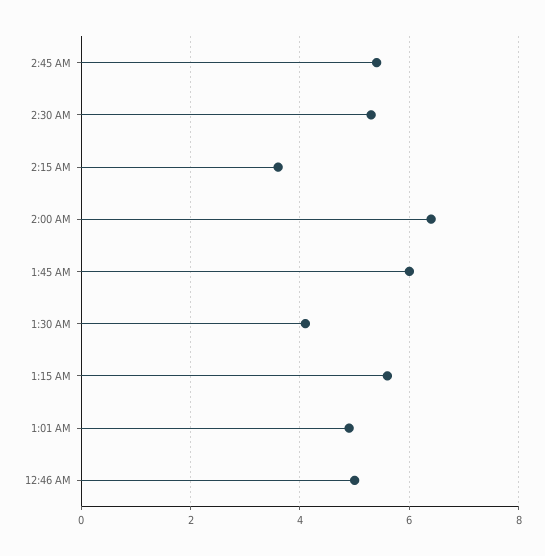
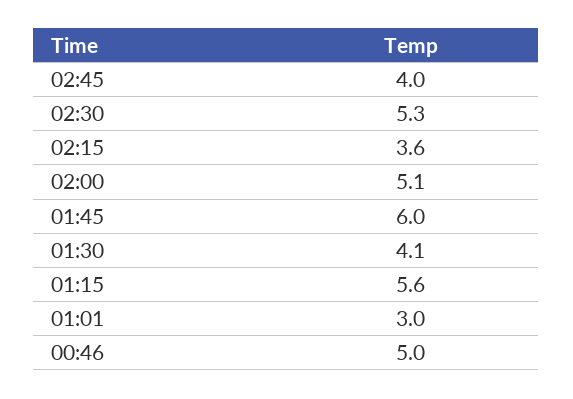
2:45 AM: 5.5 -> 4
2:00 AM: 6.5 -> 5.1
1:01 AM: 5 -> 3

